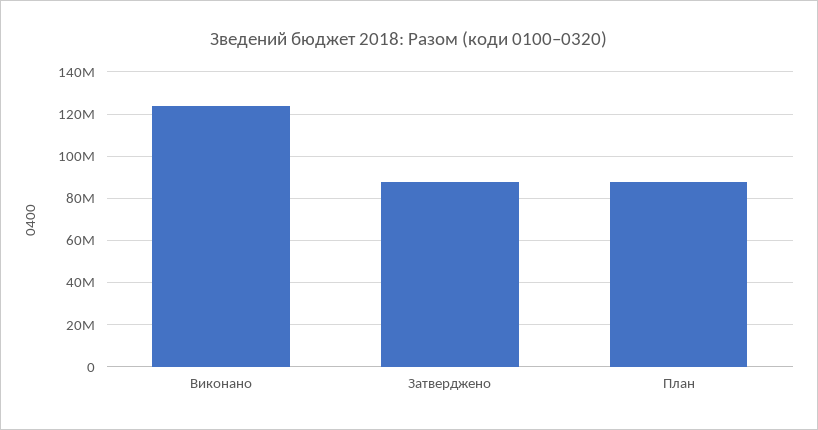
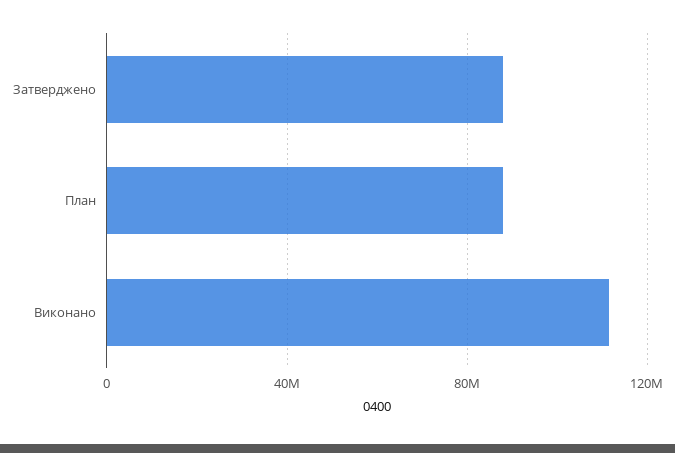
Виконано: 125000000 -> 110000000

